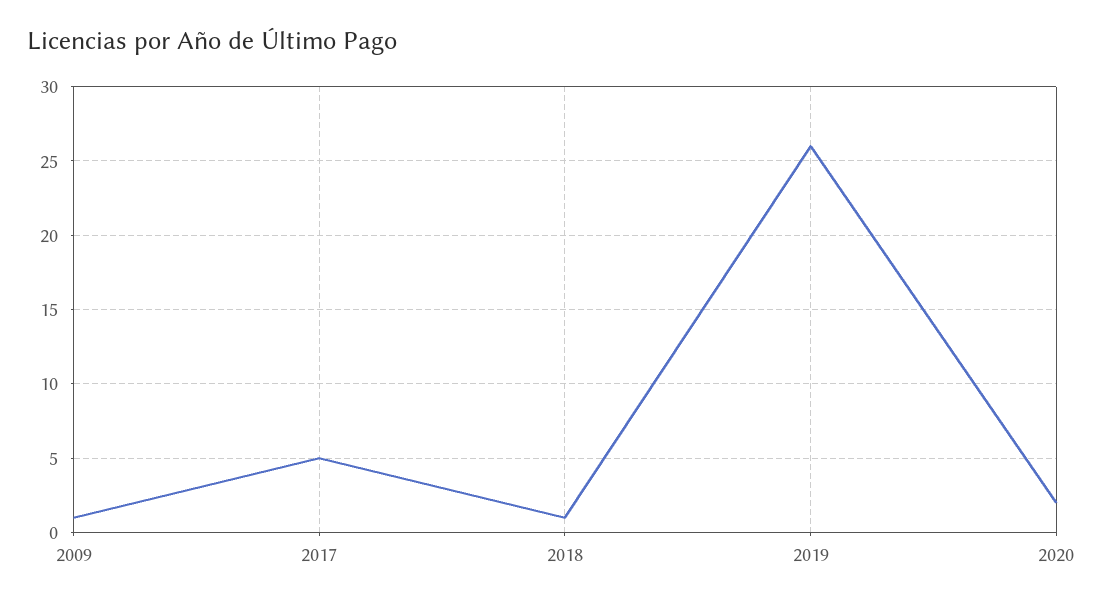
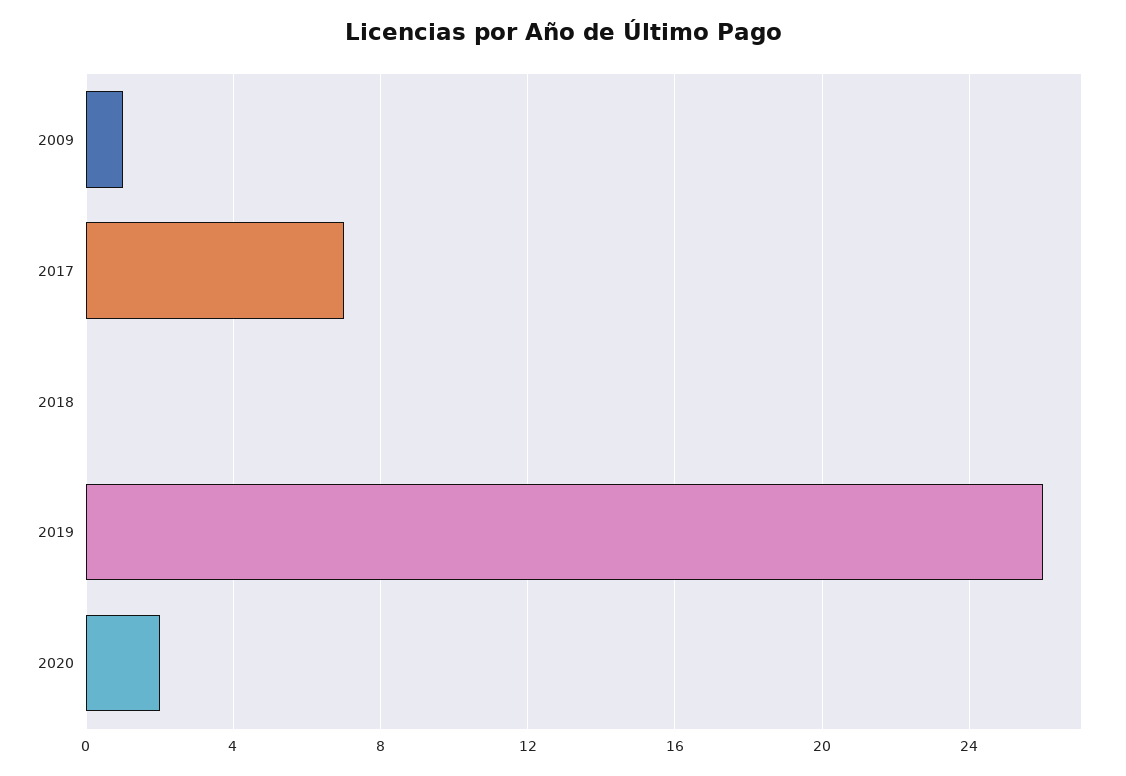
2017: 5 -> 7
2018: 1 -> 0

